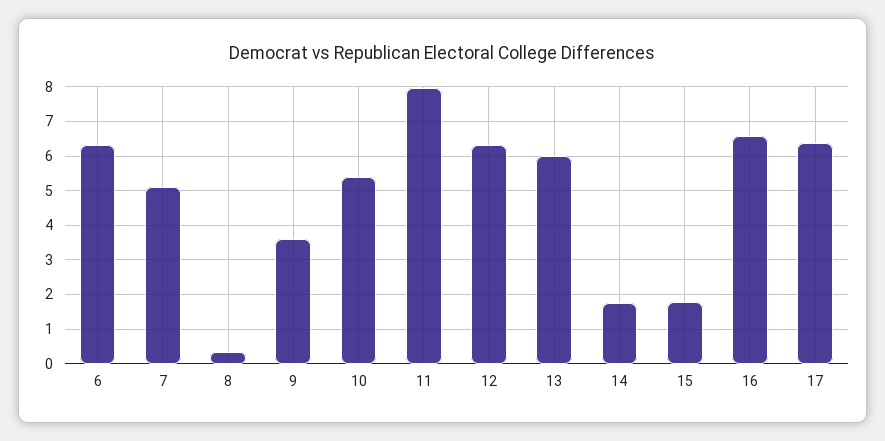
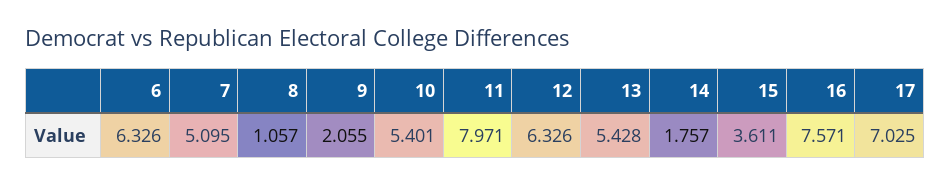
8: 0.4 -> 1.057
9: 3.6 -> 2.055
13: 6 -> 5.428
15: 1.8 -> 3.611
16: 6.6 -> 7.571
17: 6.4 -> 7.025

